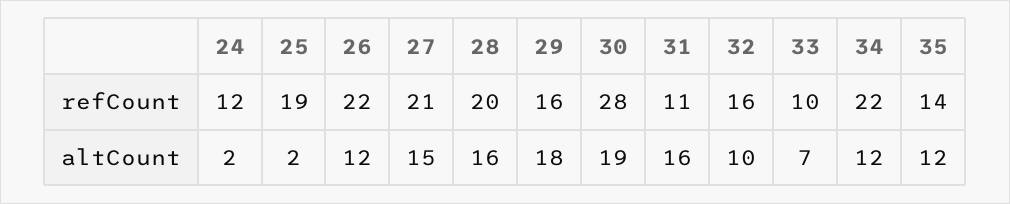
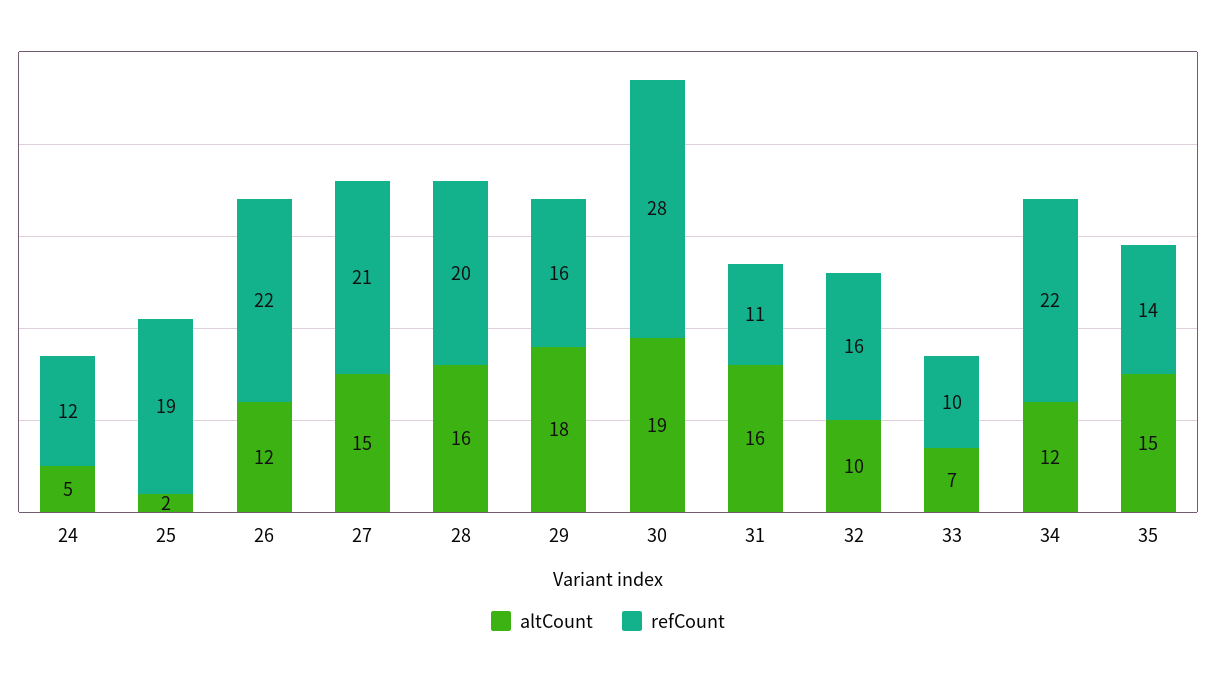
altCount, 24: 2 -> 5
altCount, 35: 12 -> 15

